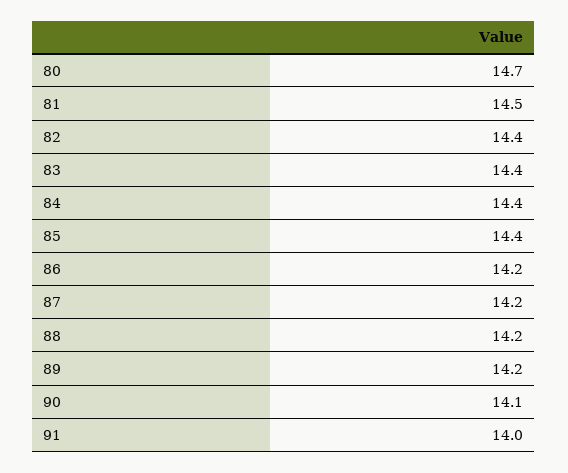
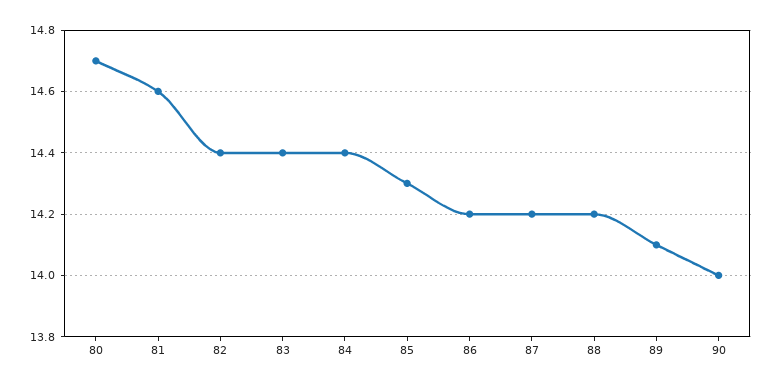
81: 14.5 -> 14.6
85: 14.4 -> 14.3
89: 14.2 -> 14.1
90: 14.1 -> 14
91: 14 -> none

